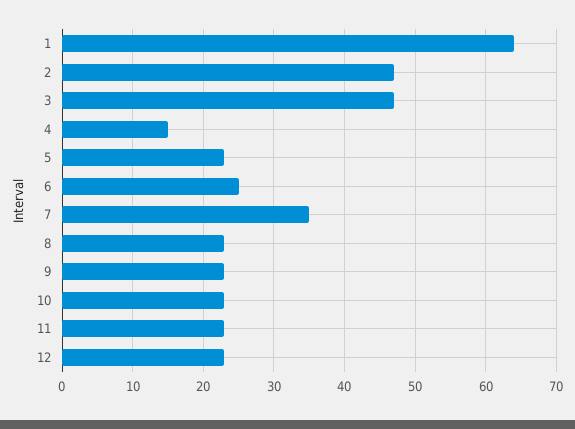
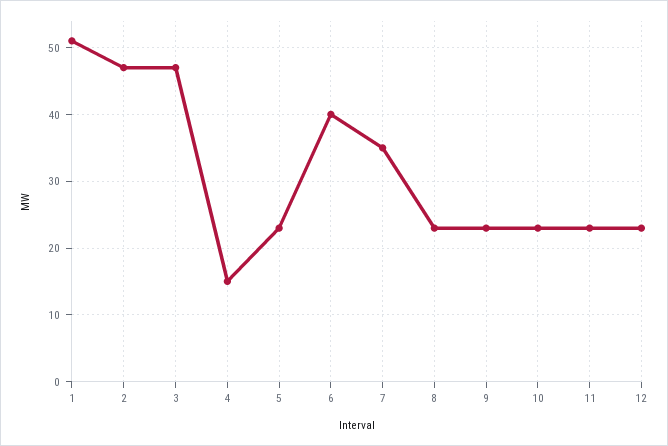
1: 64 -> 51
6: 25 -> 40

